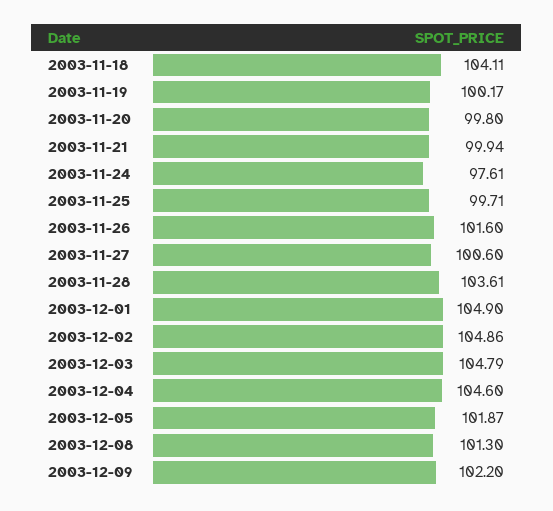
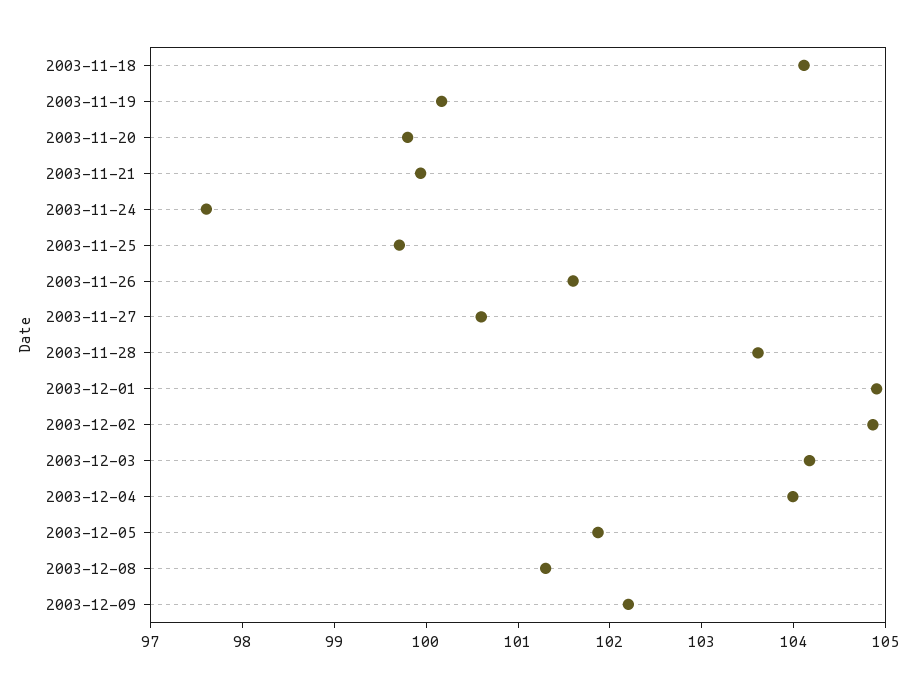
2003-12-03: 104.79 -> 104.2
2003-12-04: 104.6 -> 104

